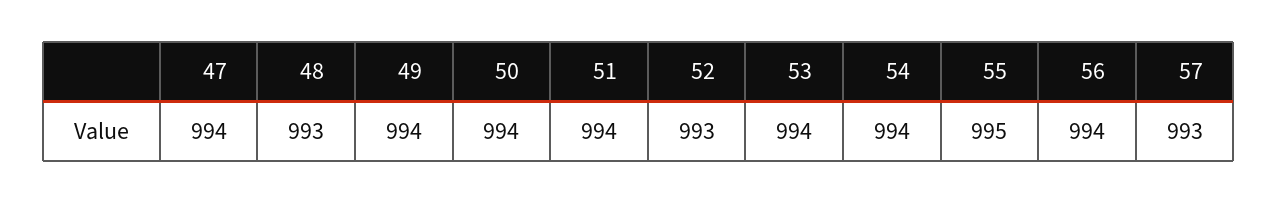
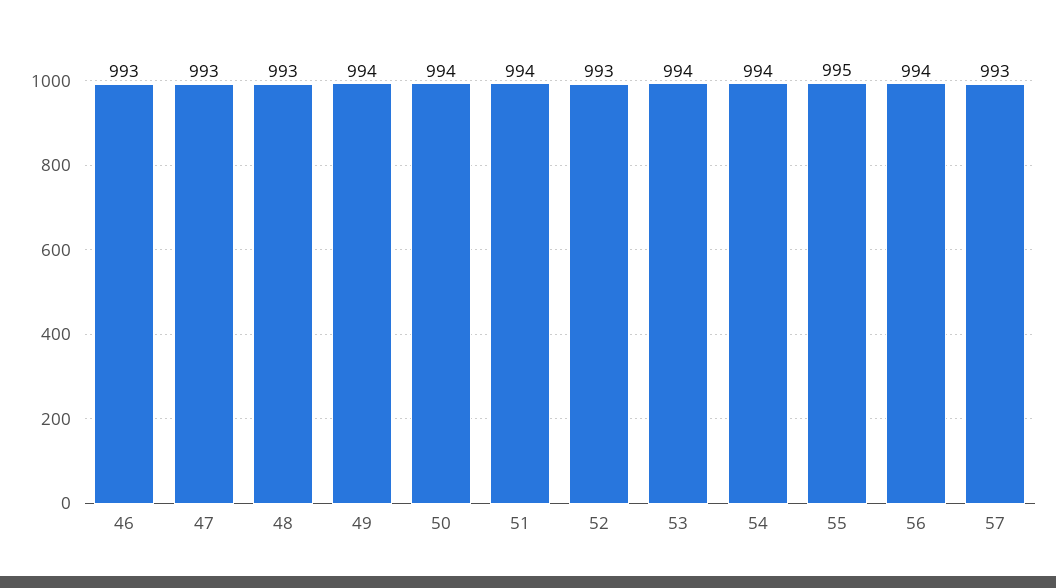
47: 994 -> 993
46: none -> 993

